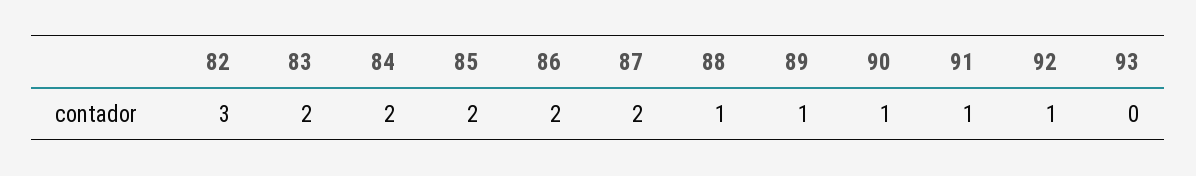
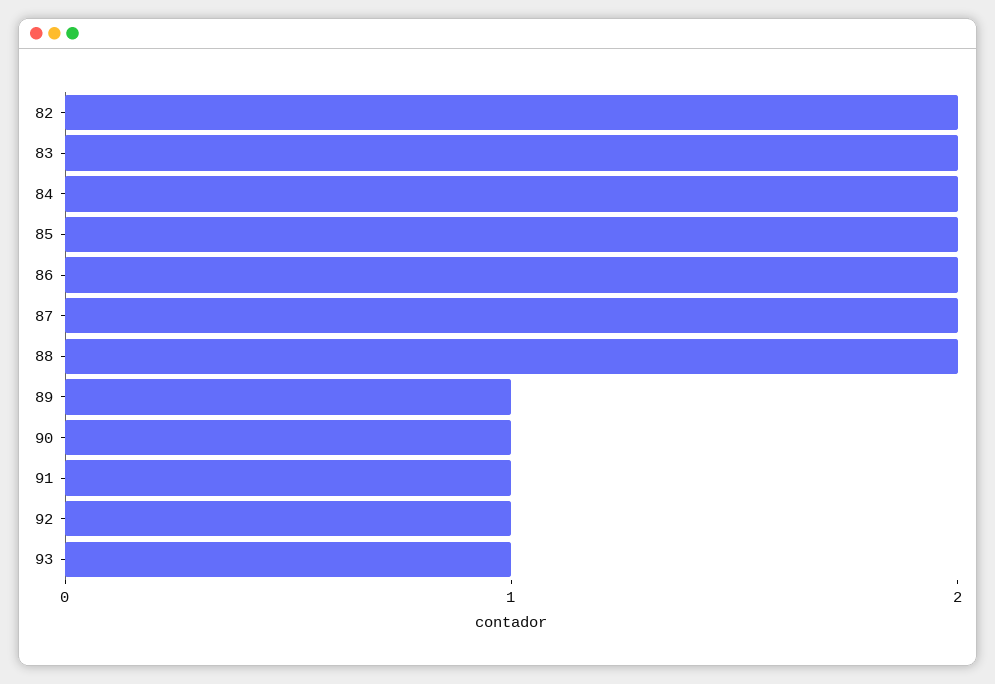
82: 3 -> 2
88: 1 -> 2
93: 0 -> 1

